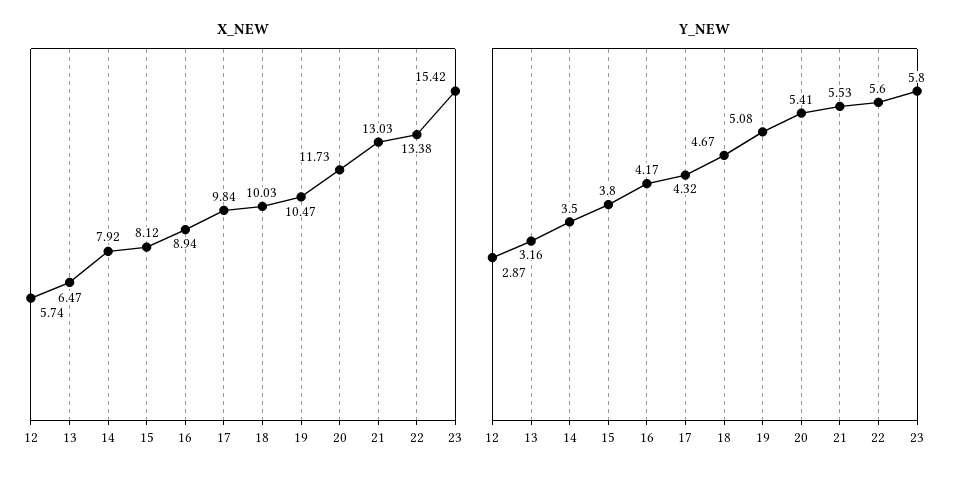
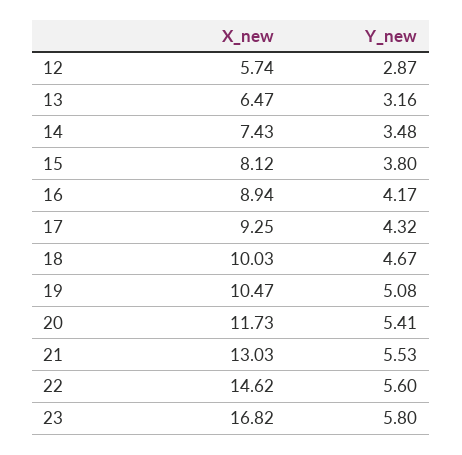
X_NEW, 14: 7.92 -> 7.43
X_NEW, 17: 9.84 -> 9.25
X_NEW, 22: 13.38 -> 14.62
X_NEW, 23: 15.42 -> 16.82
Y_NEW, 14: 3.5 -> 3.48

